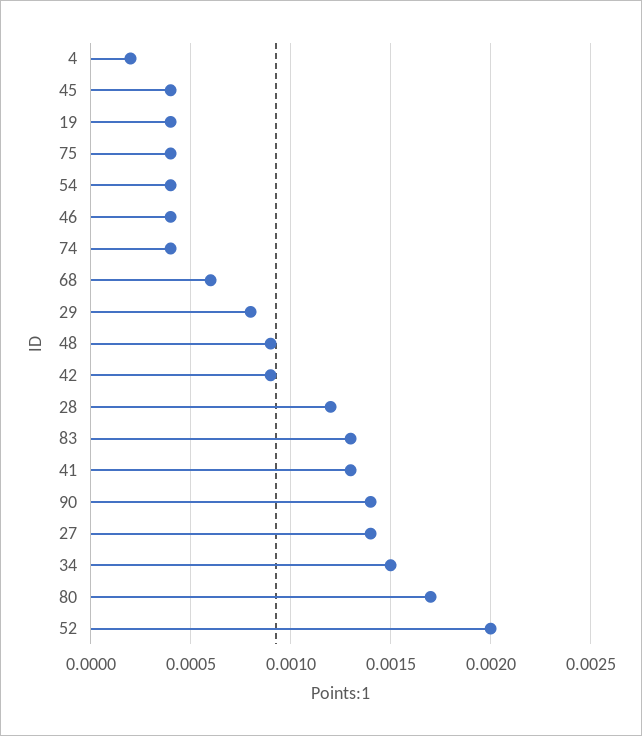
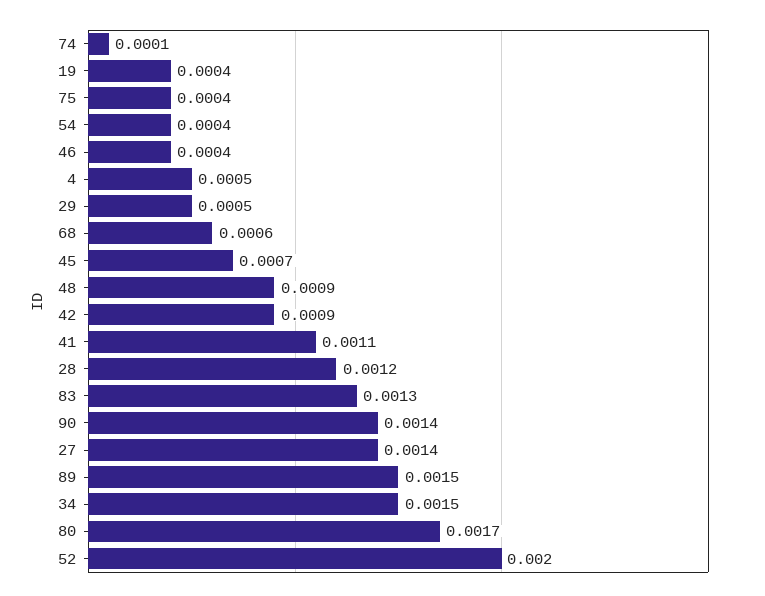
4: 0.0002 -> 0.0005
45: 0.0004 -> 0.0007
74: 0.0004 -> 0.0001
29: 0.0008 -> 0.0005
41: 0.0013 -> 0.0011
89: none -> 0.0015

